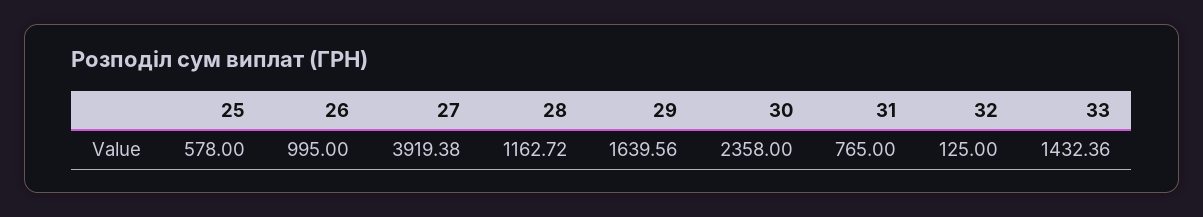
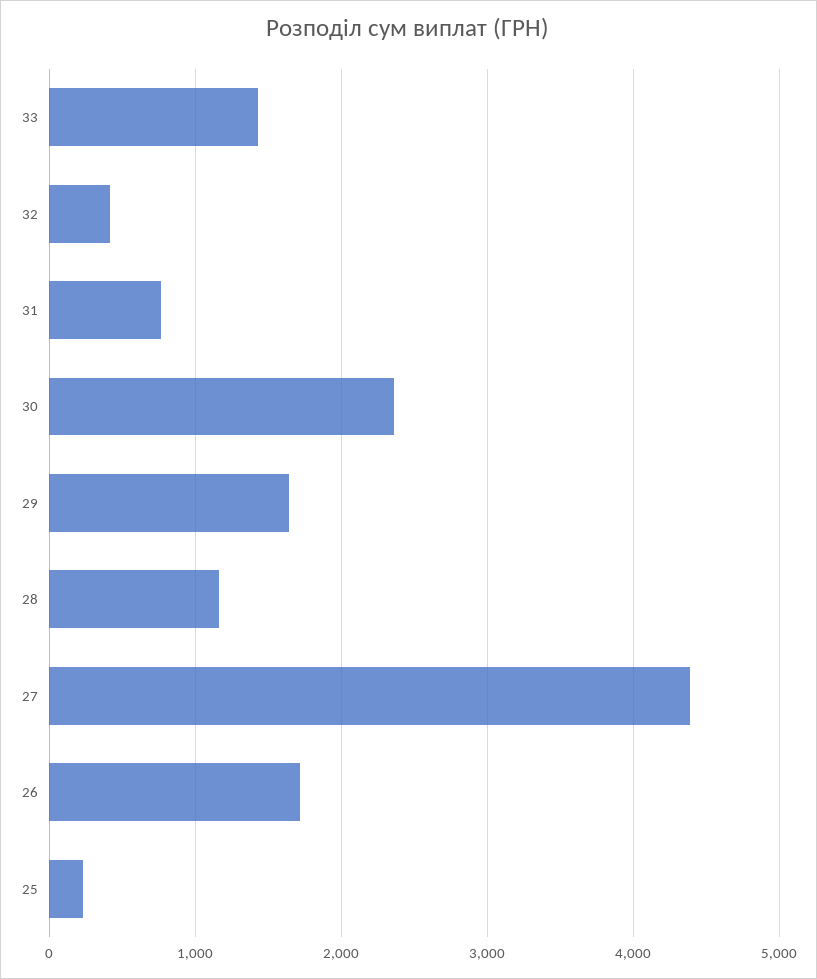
25: 578 -> 200
26: 995 -> 1700
27: 3919.38 -> 4400
32: 125 -> 400

